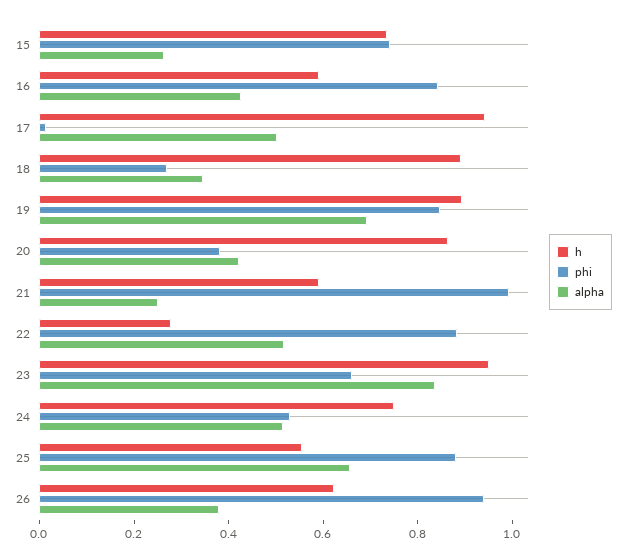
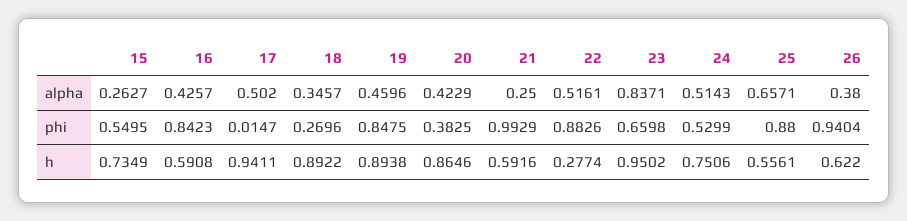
phi, 15: 0.75 -> 0.5495
alpha, 19: 0.7 -> 0.4596

